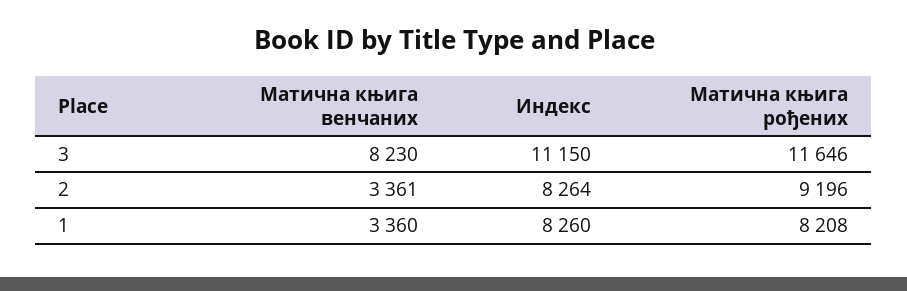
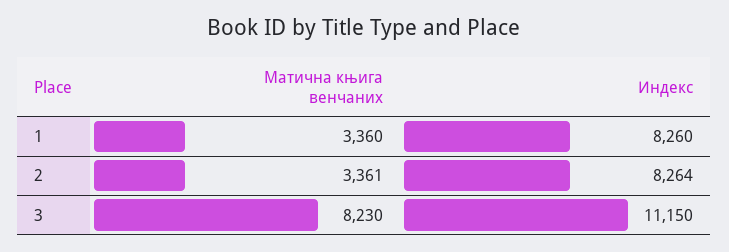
Матична књига рођених, 3: 11646 -> none
Матична књига рођених, 2: 9196 -> none
Матична књига рођених, 1: 8208 -> none

